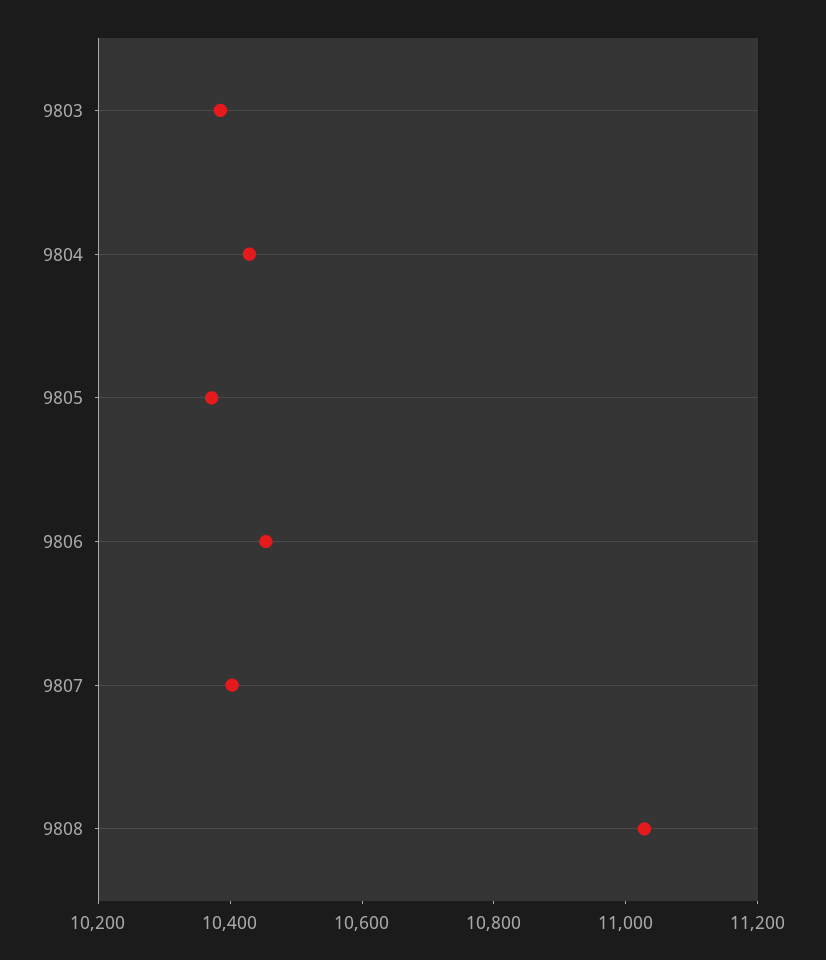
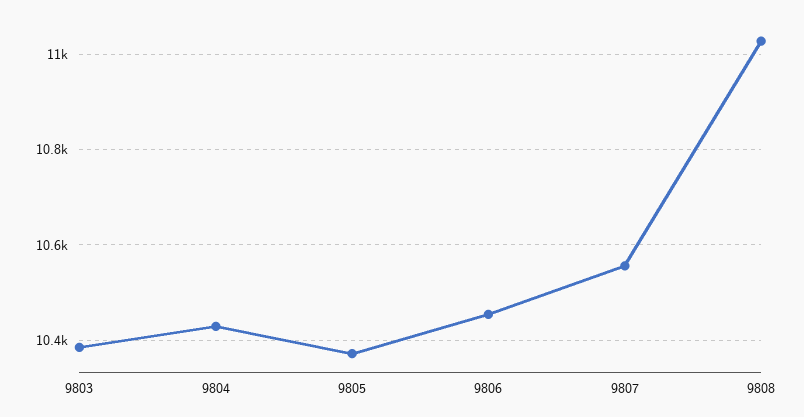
9807: 10400 -> 10560

